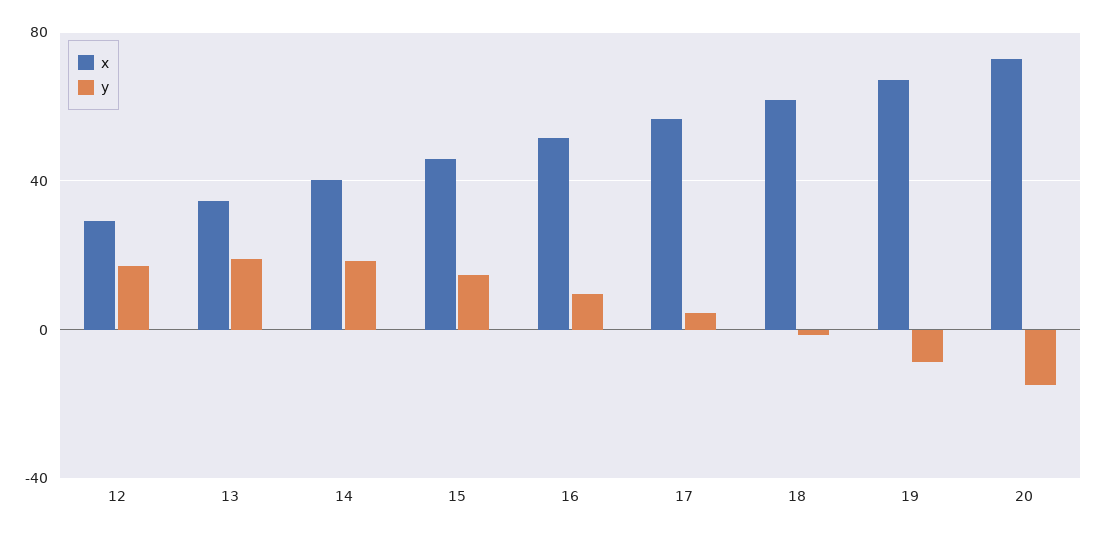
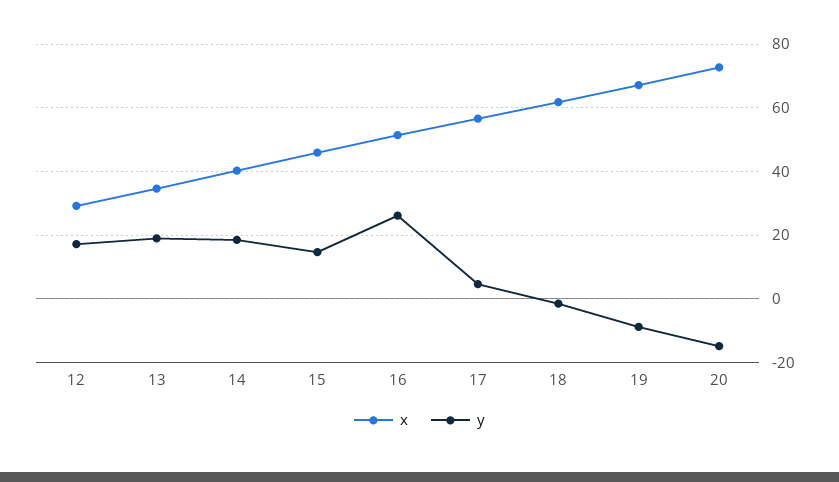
y, 16: 10 -> 26

